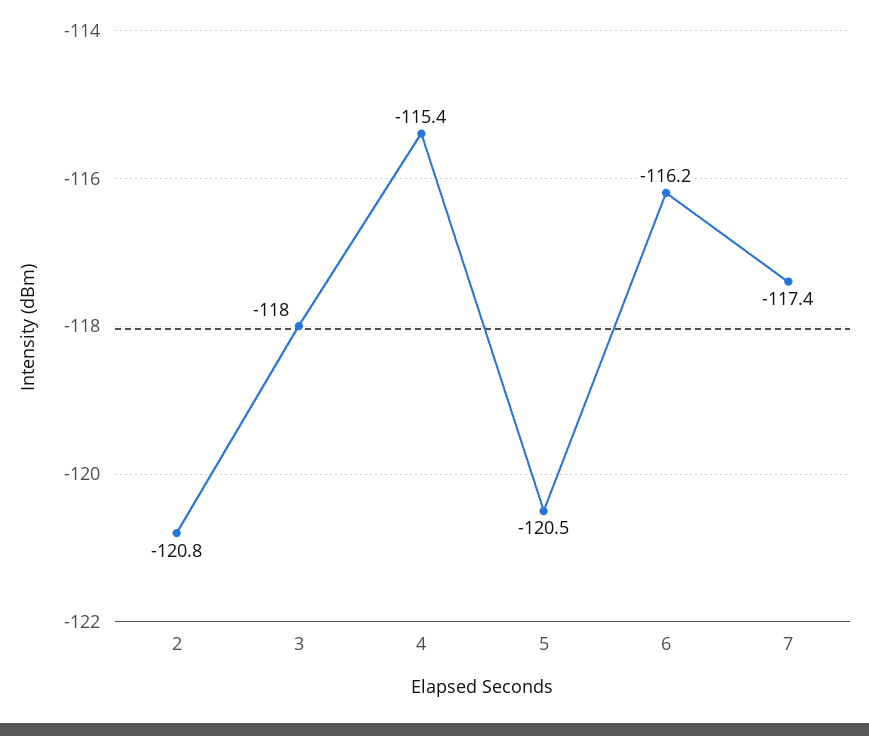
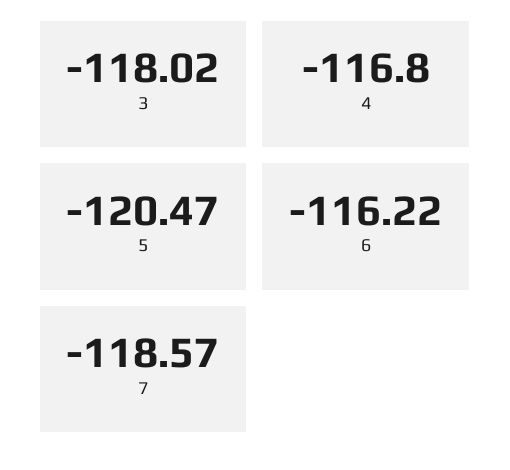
2: -120.8 -> none
4: -115.4 -> -116.8
7: -117.4 -> -118.57

